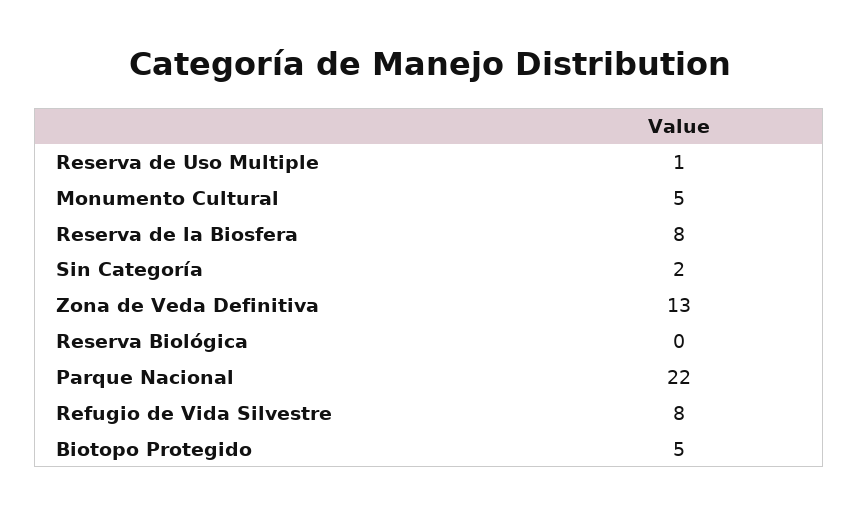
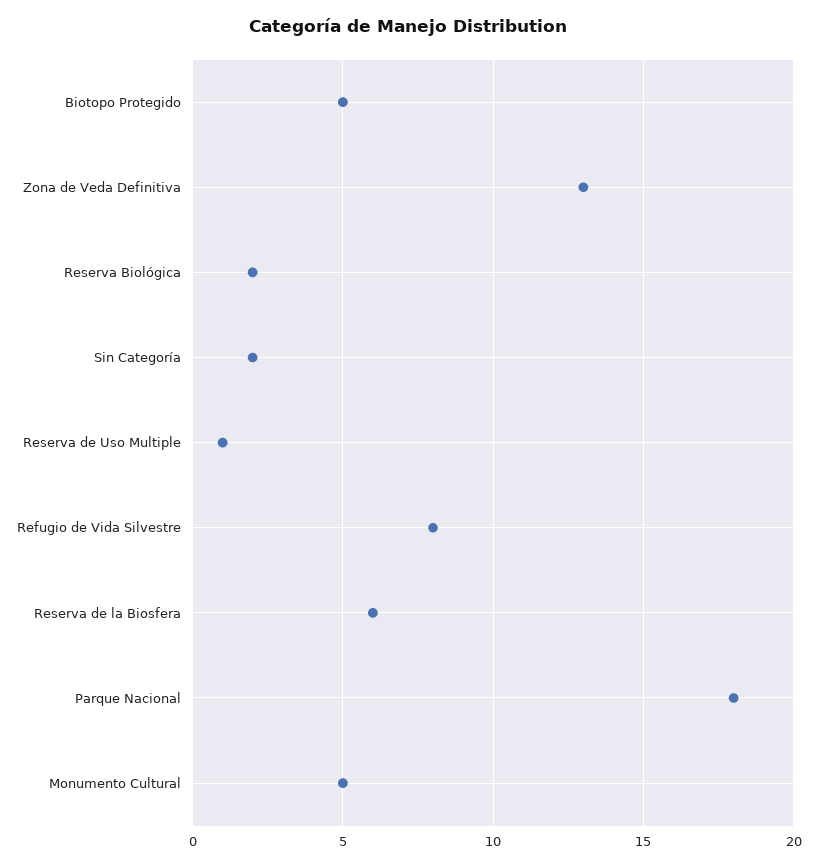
Reserva de la Biosfera: 8 -> 6
Reserva Biológica: 0 -> 2
Parque Nacional: 22 -> 18

